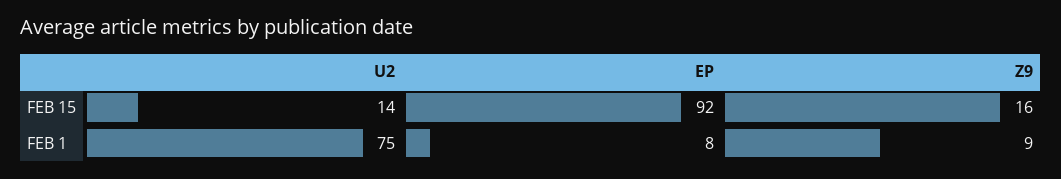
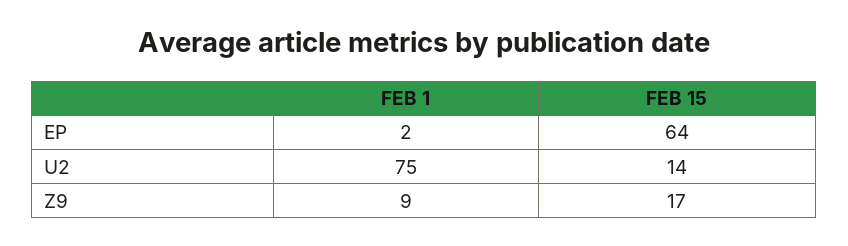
EP, FEB 15: 92 -> 64
Z9, FEB 15: 16 -> 17
EP, FEB 1: 8 -> 2

